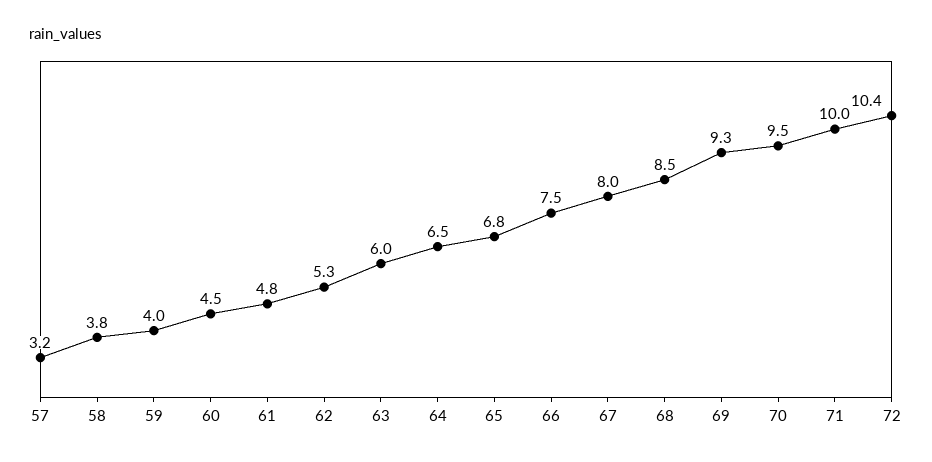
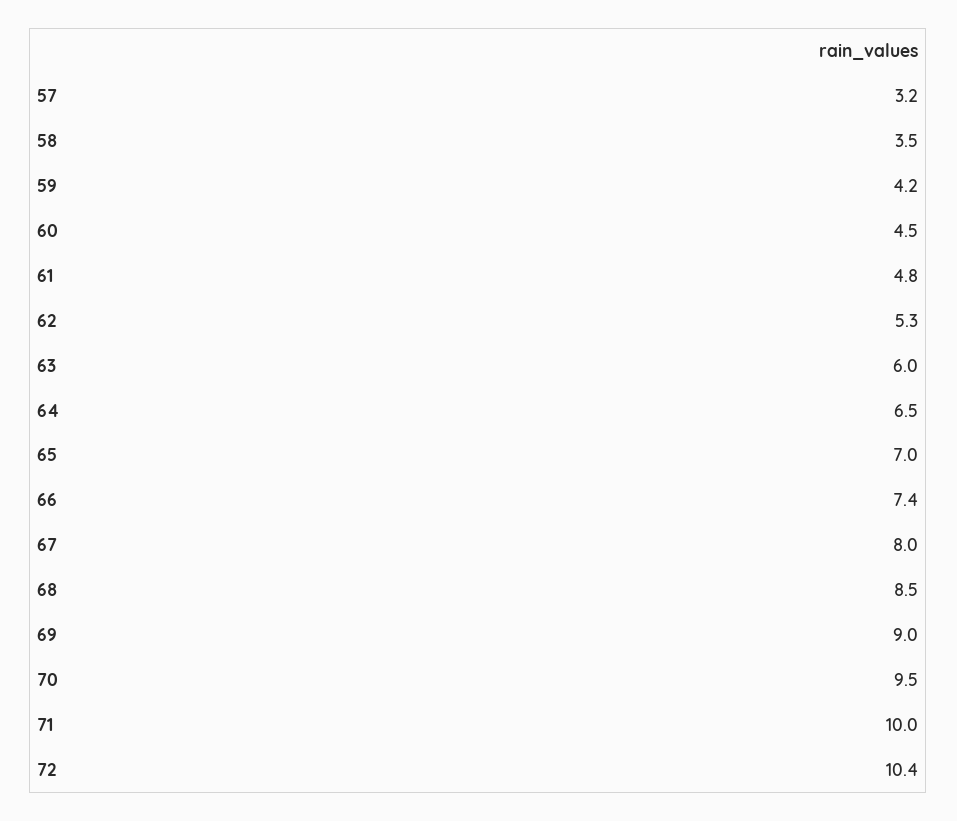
58: 3.8 -> 3.5
59: 4 -> 4.2
65: 6.8 -> 7
66: 7.5 -> 7.4
69: 9.3 -> 9

